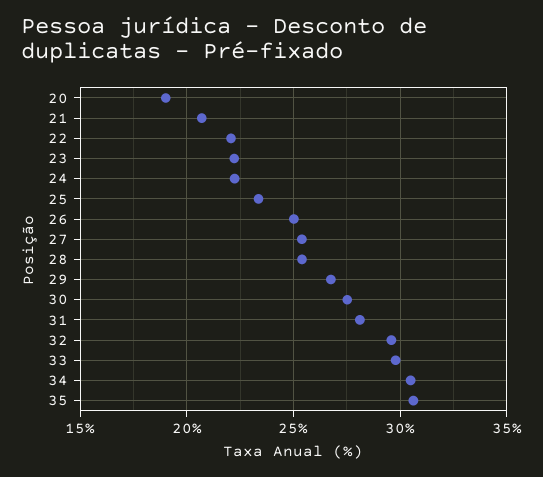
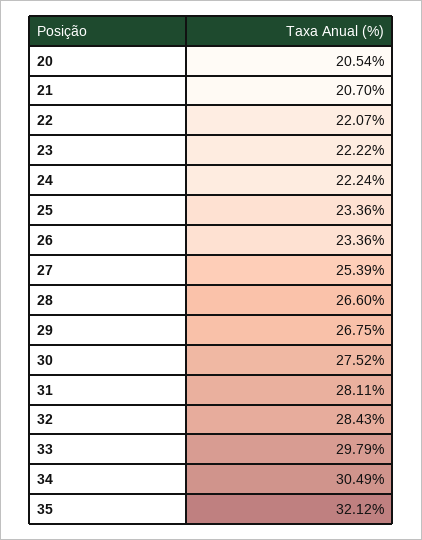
20: 19 -> 20.54
26: 25 -> 23.36
28: 25.5 -> 26.6
32: 29.5 -> 28.43
35: 30.5 -> 32.12

